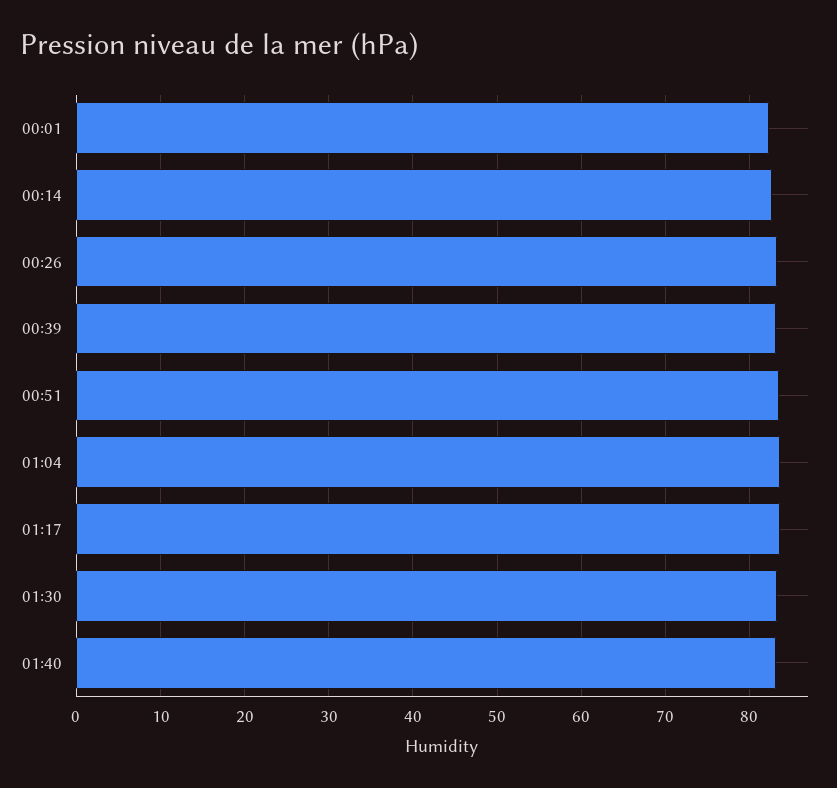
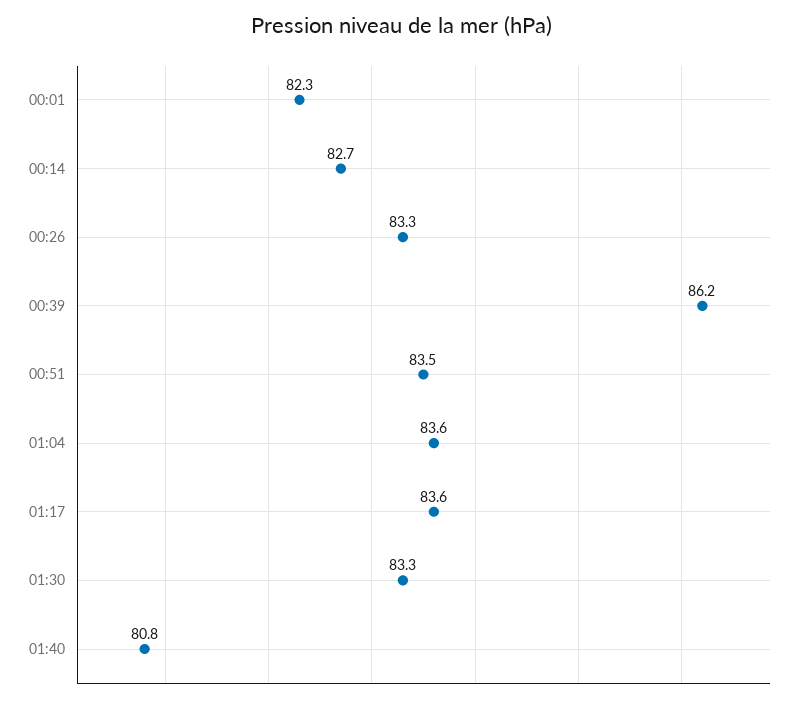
00:39: 83 -> 86.2
01:40: 83 -> 80.8

